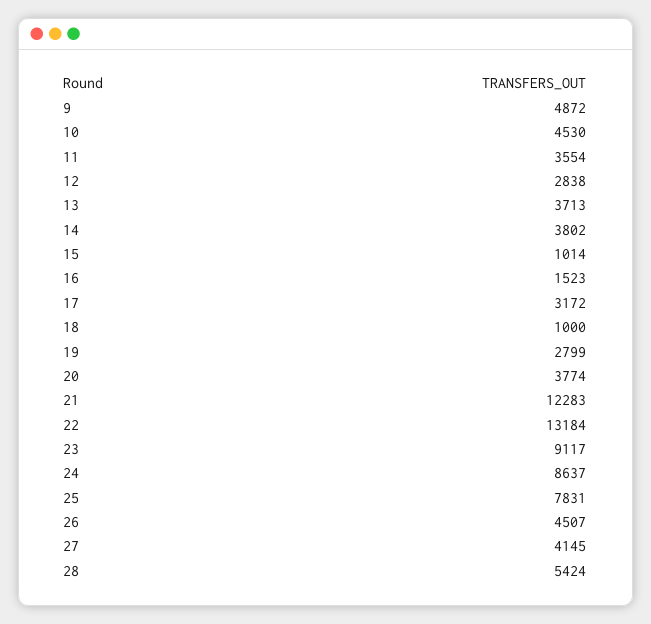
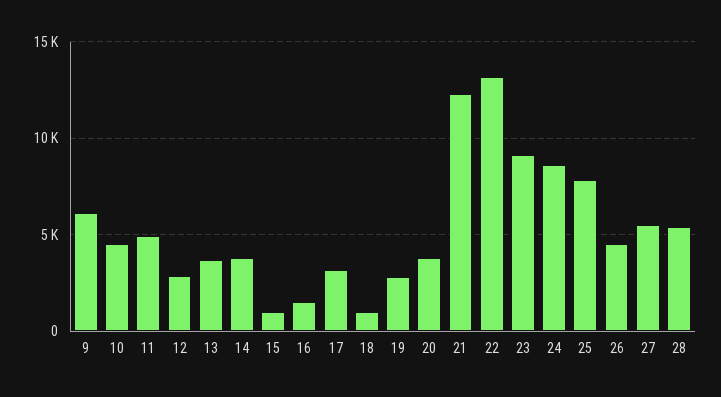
9: 4872 -> 6000
11: 3554 -> 5000
27: 4145 -> 5500

